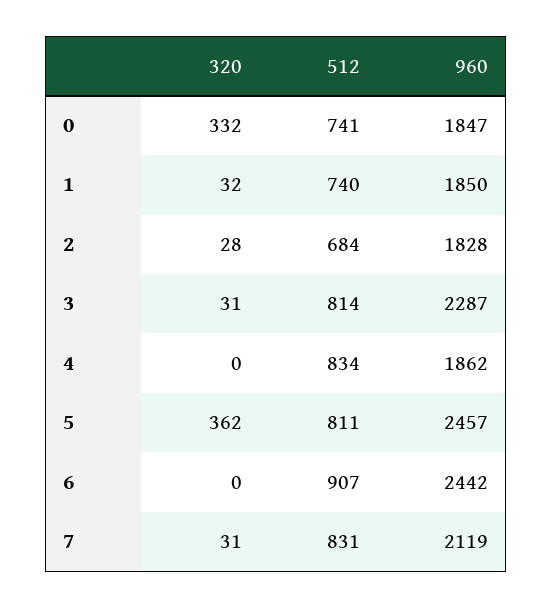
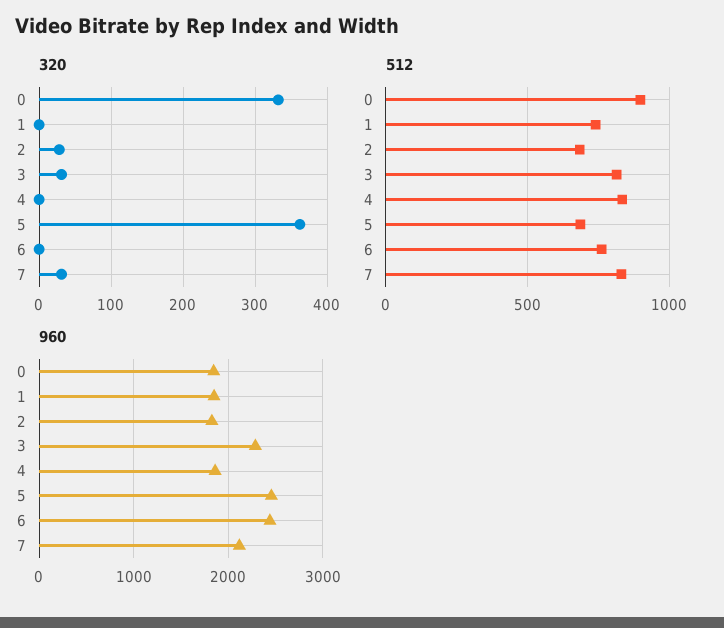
512, 0: 741 -> 900
320, 1: 32 -> 0
512, 5: 811 -> 700
512, 6: 907 -> 750

